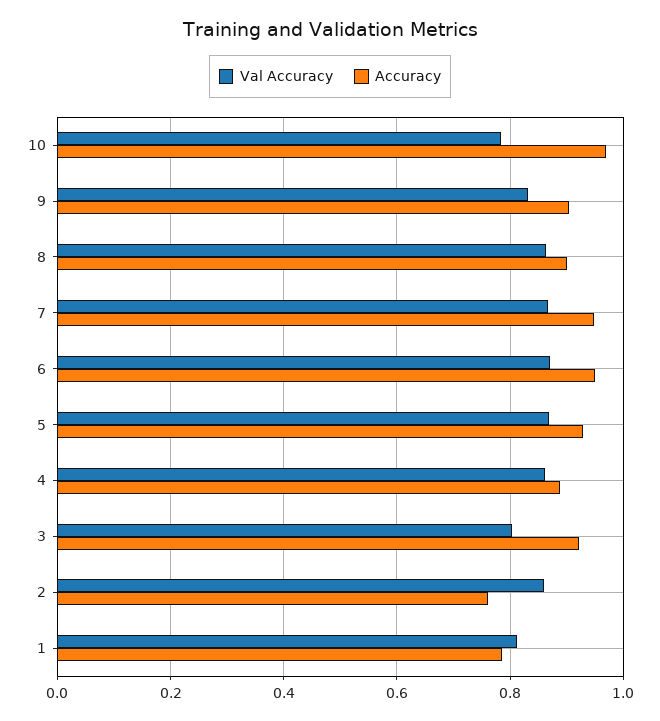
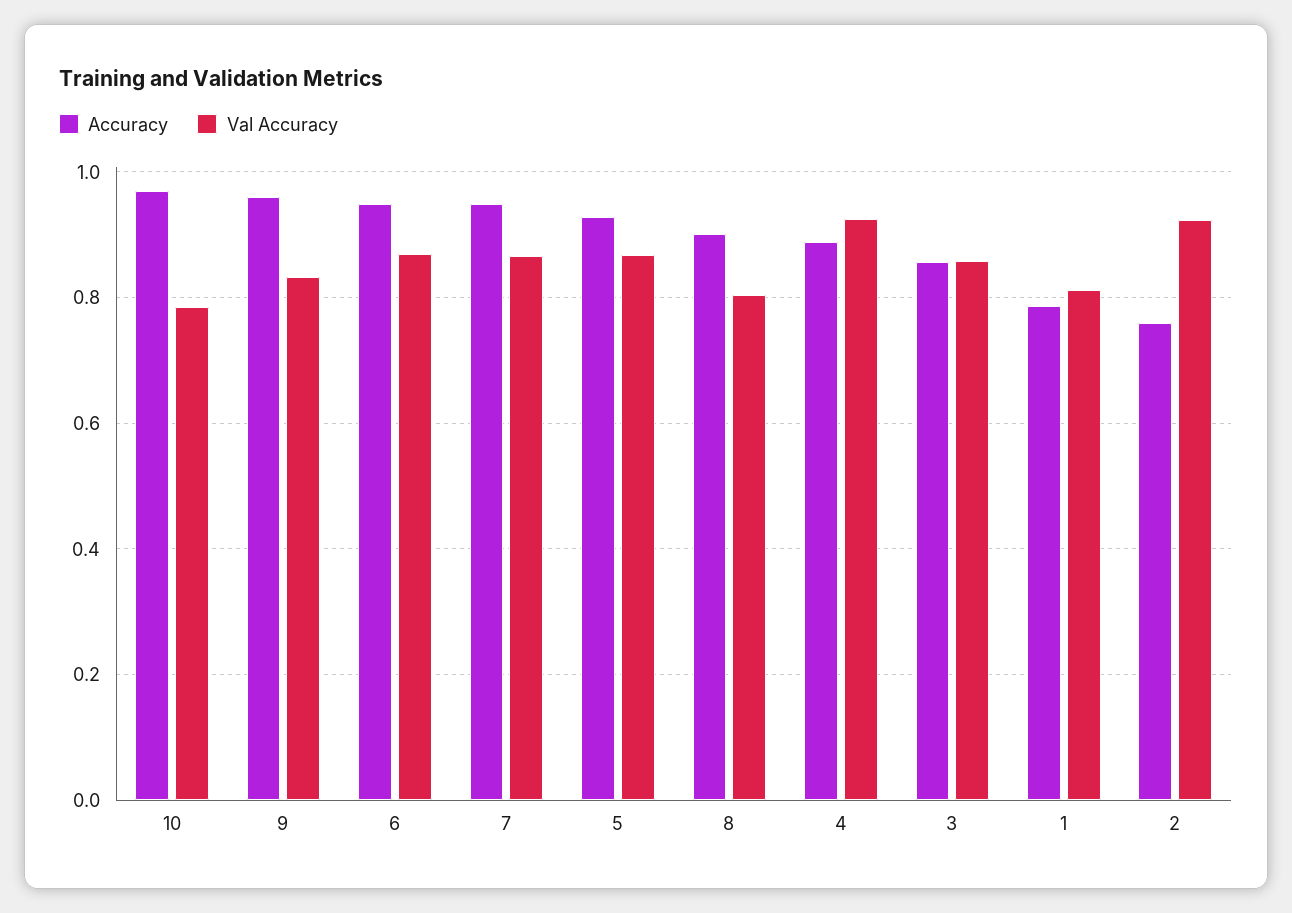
Accuracy, 9: 0.9 -> 0.96
Val Accuracy, 8: 0.86 -> 0.8
Val Accuracy, 4: 0.86 -> 0.92
Val Accuracy, 3: 0.8 -> 0.86
Accuracy, 3: 0.92 -> 0.86
Val Accuracy, 2: 0.86 -> 0.92

